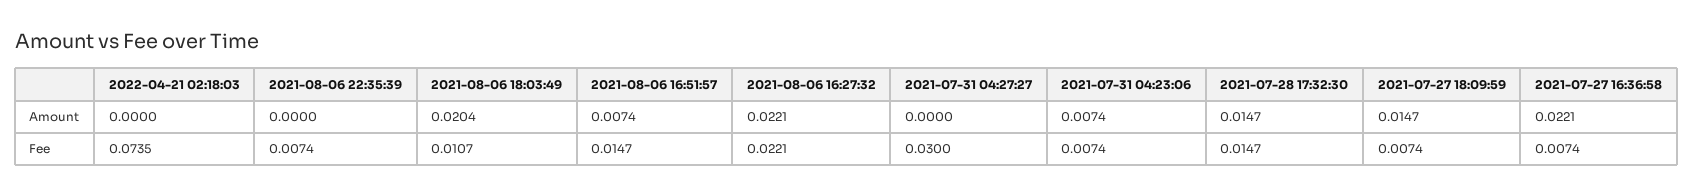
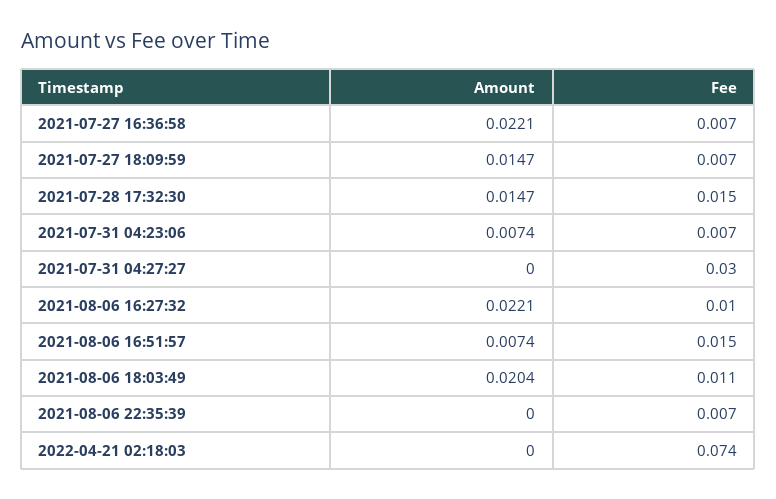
2021-08-06 16:27:32, Fee: 0.0221 -> 0.01

